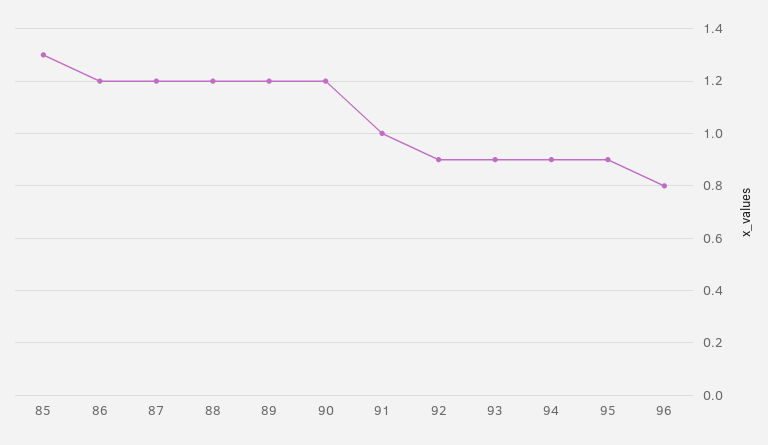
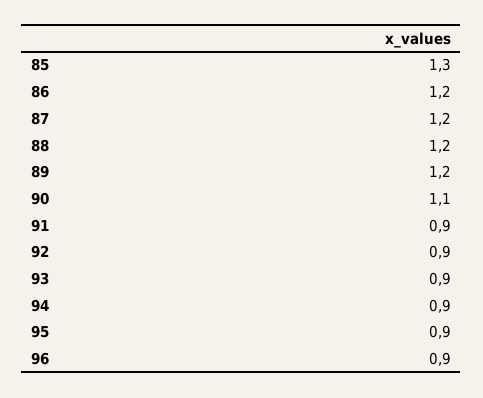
90: 1.2 -> 1.1
91: 1 -> 0.9
96: 0.8 -> 0.9

